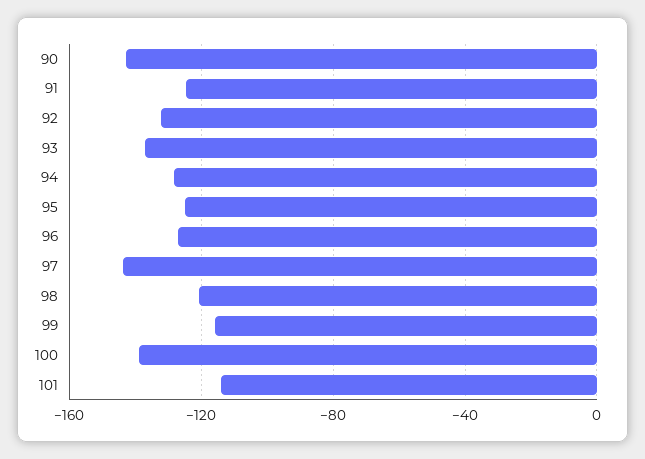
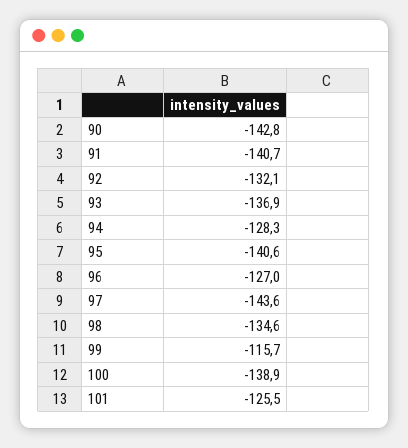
91: -125 -> -140.7
95: -125 -> -140.6
98: -120 -> -134.6
101: -115 -> -125.5

